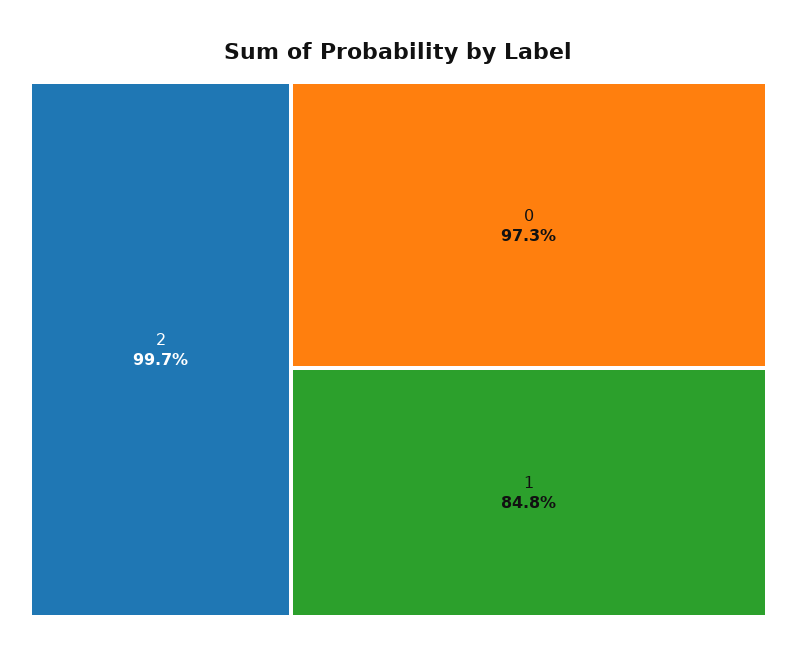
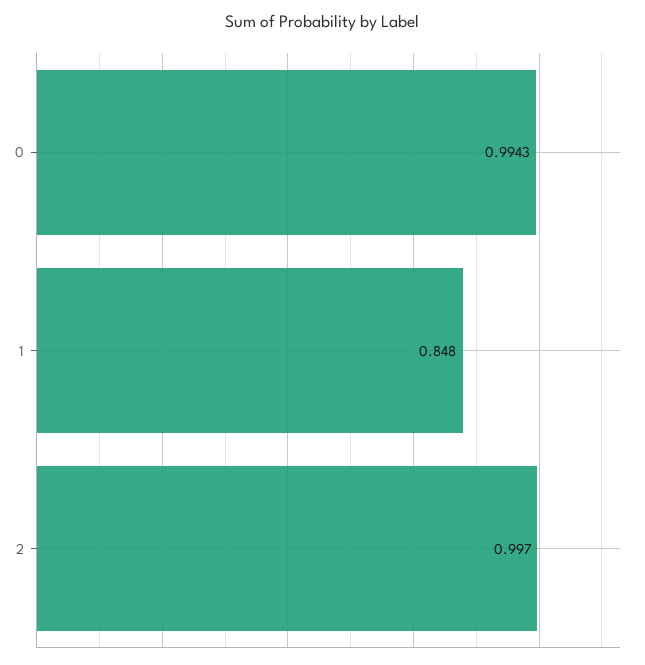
0: 0.973 -> 0.9943

